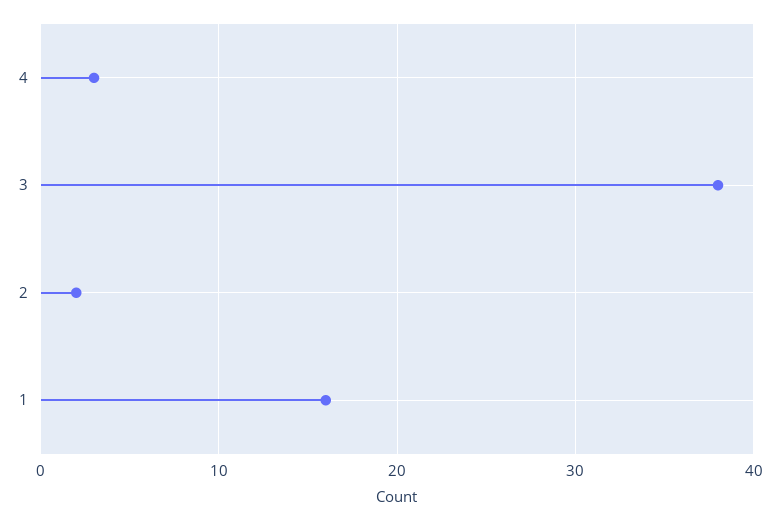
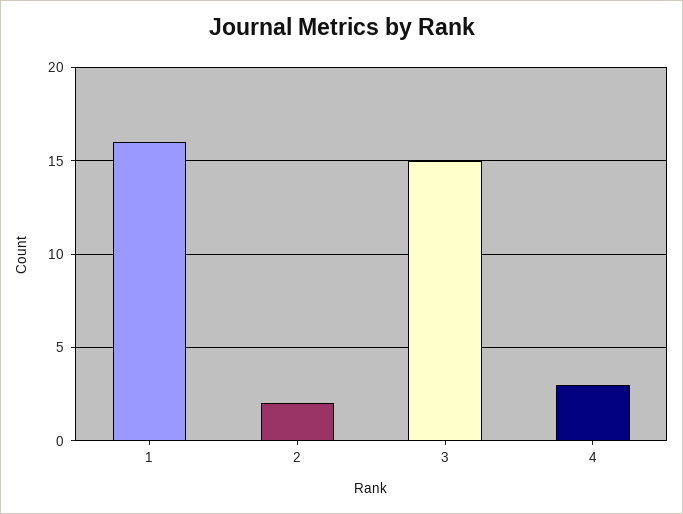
3: 38 -> 15

